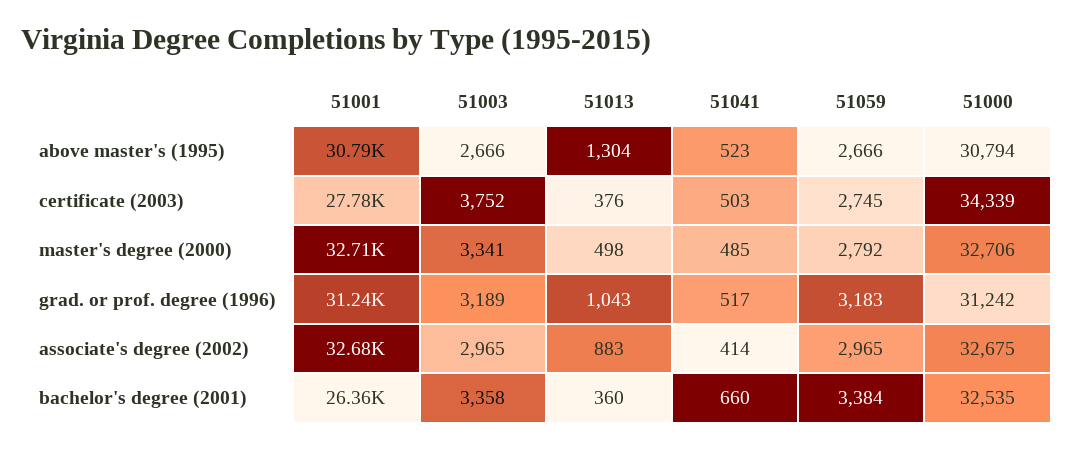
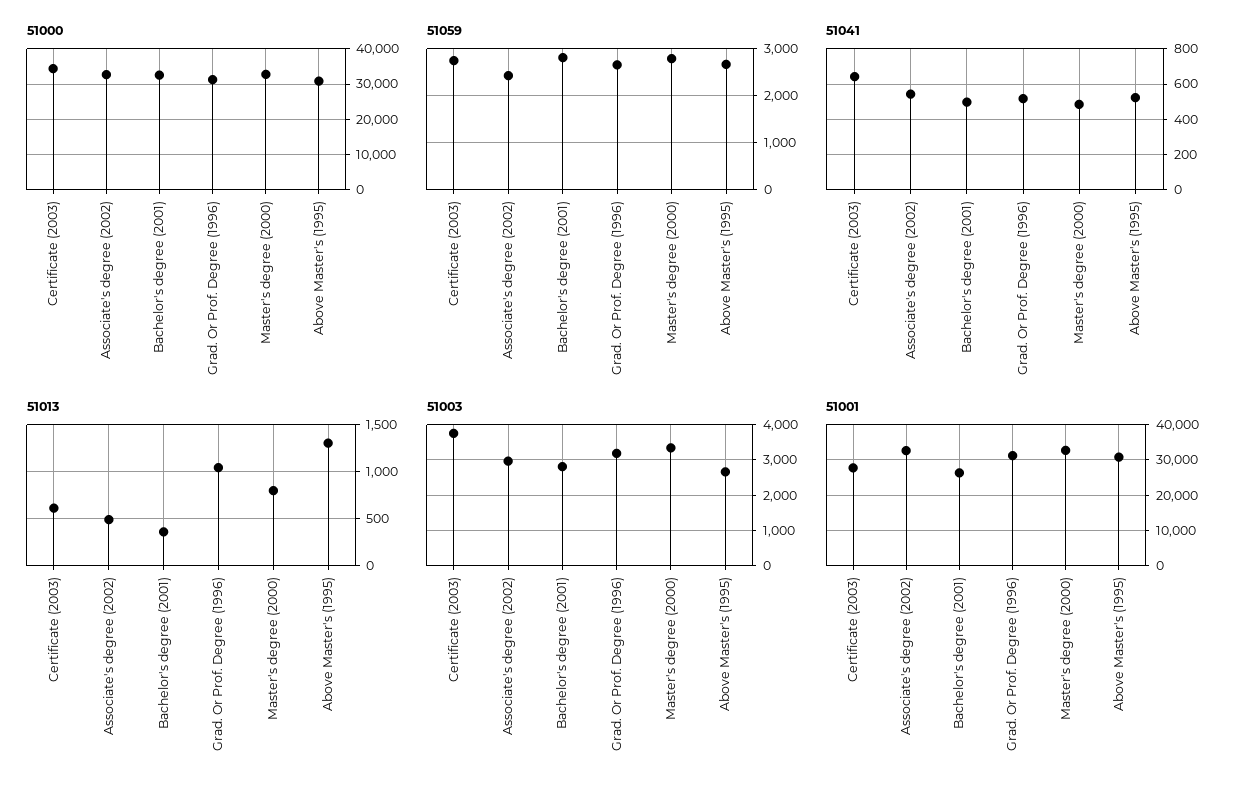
51013, certificate (2003): 376 -> 600
51041, certificate (2003): 503 -> 650
51013, master's degree (2000): 498 -> 800
51059, grad. or prof. degree (1996): 3183 -> 2600
51013, associate's degree (2002): 883 -> 500
51041, associate's degree (2002): 414 -> 550
51059, associate's degree (2002): 2965 -> 2400
51003, bachelor's degree (2001): 3358 -> 2800
51041, bachelor's degree (2001): 660 -> 500
51059, bachelor's degree (2001): 3384 -> 2800

